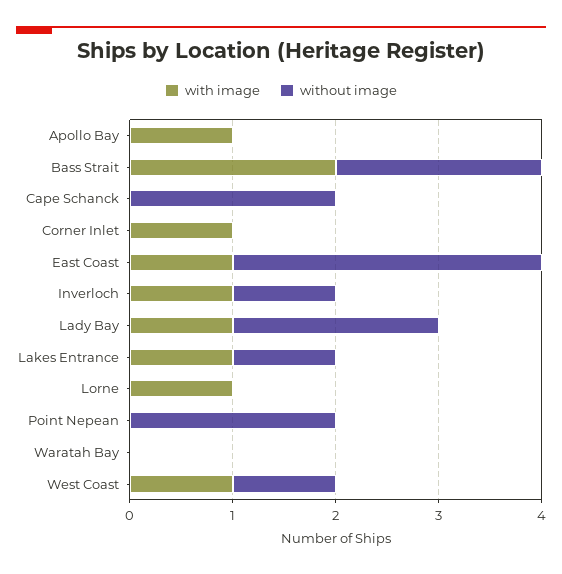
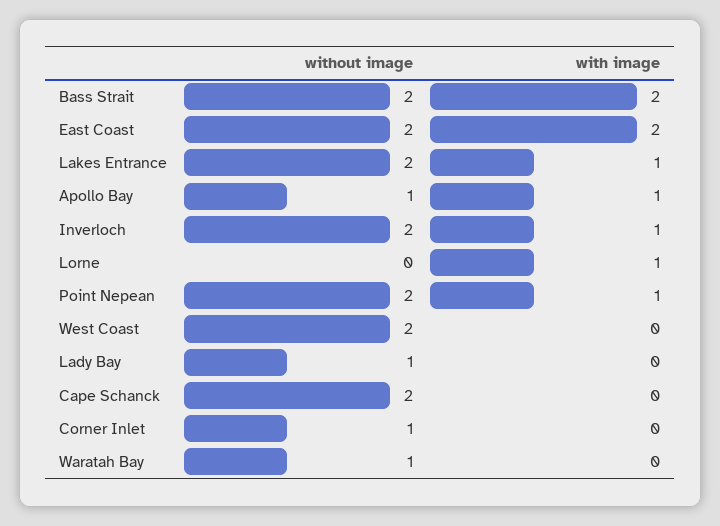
without image, Apollo Bay: 0 -> 1
with image, Corner Inlet: 1 -> 0
without image, Corner Inlet: 0 -> 1
with image, East Coast: 1 -> 2
without image, East Coast: 3 -> 2
without image, Inverloch: 1 -> 2
with image, Lady Bay: 1 -> 0
without image, Lady Bay: 2 -> 1
without image, Lakes Entrance: 1 -> 2
with image, Point Nepean: 0 -> 1
without image, Waratah Bay: 0 -> 1
with image, West Coast: 1 -> 0
without image, West Coast: 1 -> 2

